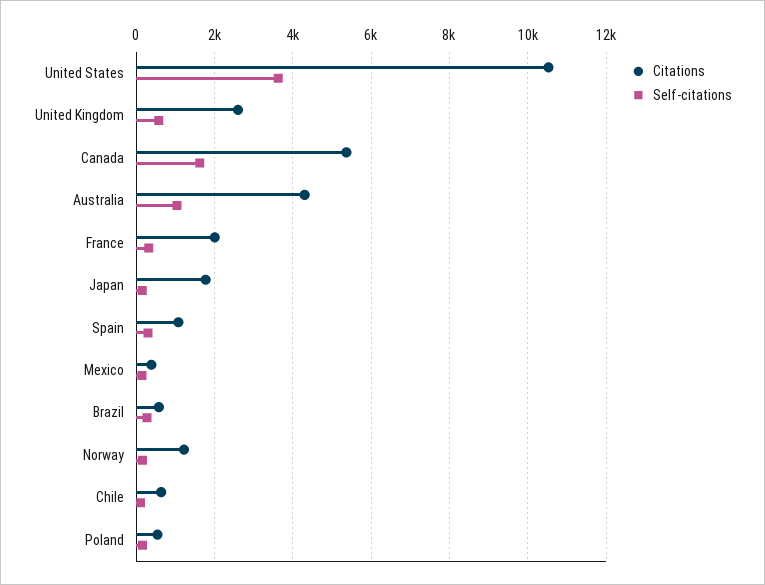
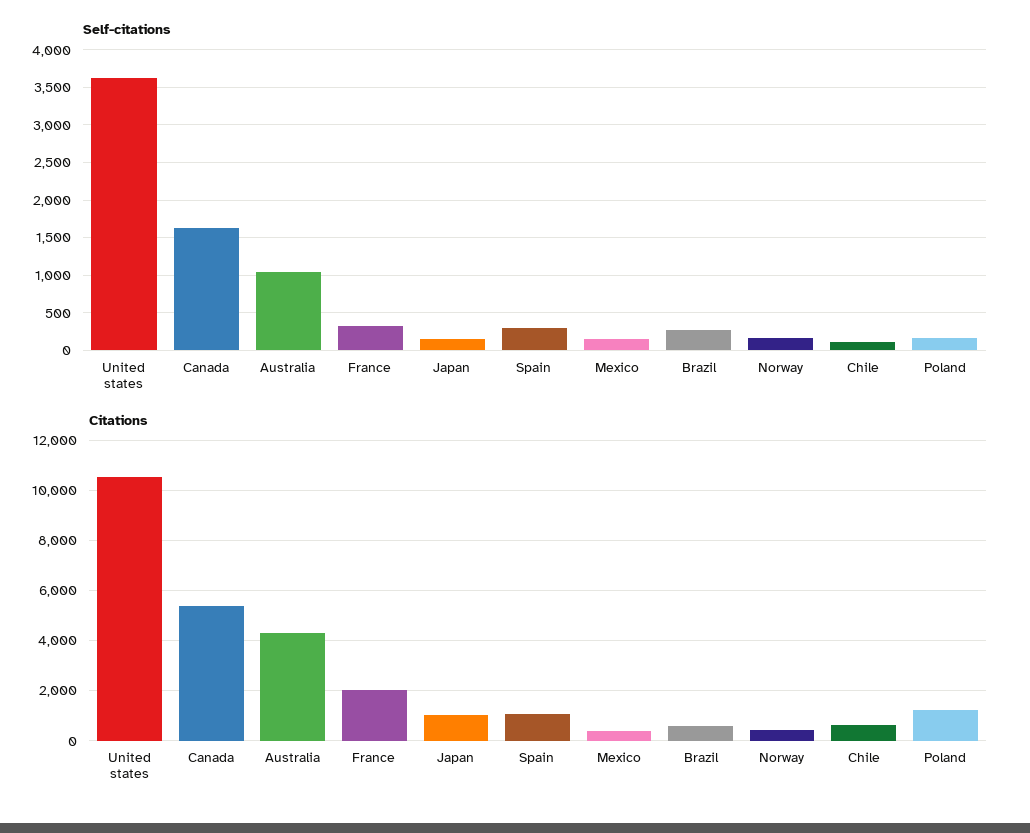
Citations, United Kingdom: 2600 -> none
Self-citations, United Kingdom: 600 -> none
Citations, Japan: 1800 -> 1000
Citations, Norway: 1200 -> 500
Citations, Poland: 600 -> 1250

